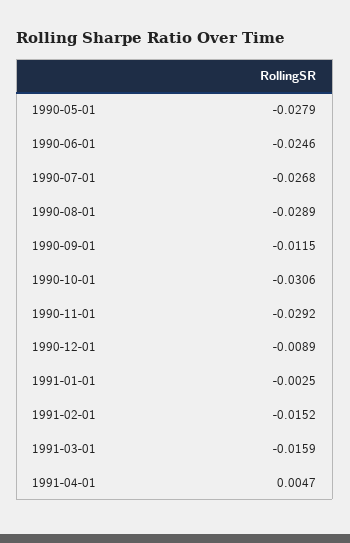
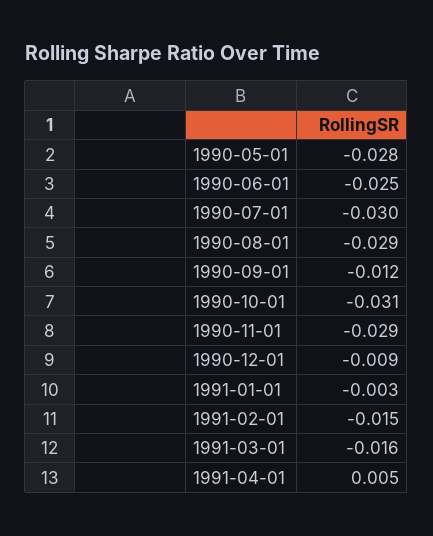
1990-07-01: -0.0268 -> -0.03

